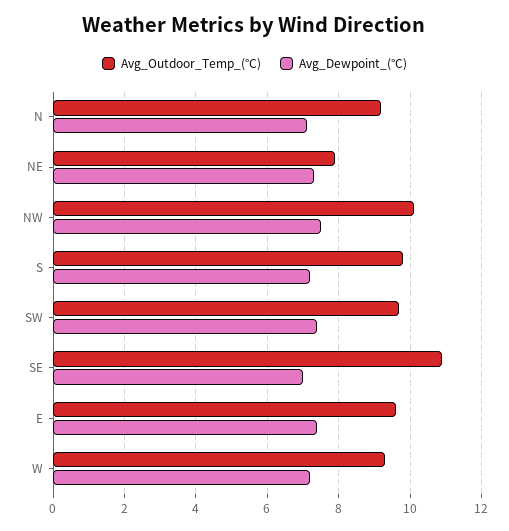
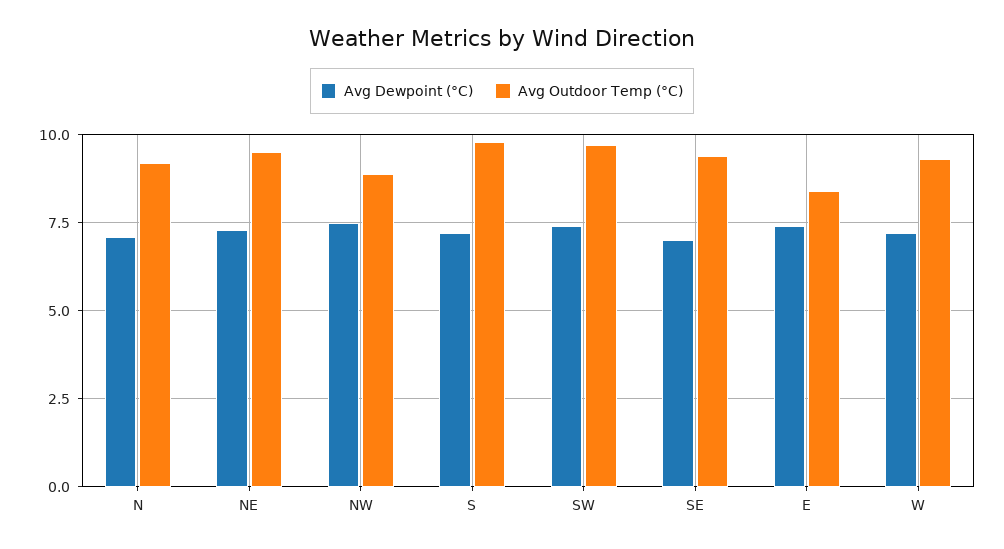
Avg_Outdoor_Temp_(°C), NE: 8 -> 9.5
Avg_Outdoor_Temp_(°C), NW: 10 -> 9
Avg_Outdoor_Temp_(°C), SE: 11 -> 9.5
Avg_Outdoor_Temp_(°C), E: 9.5 -> 8.5

